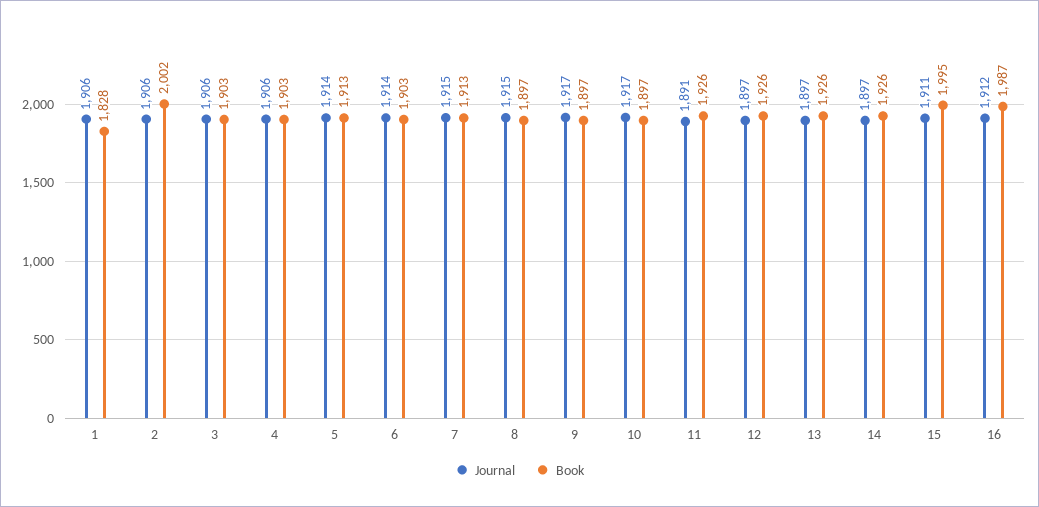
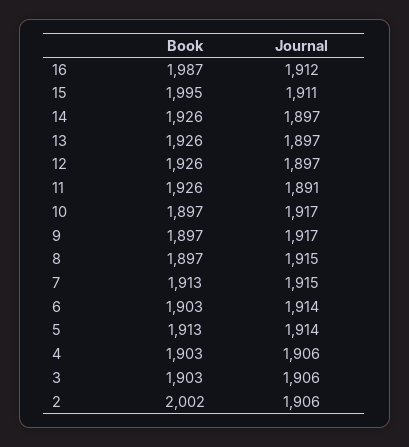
Journal, 1: 1906 -> none
Book, 1: 1828 -> none

